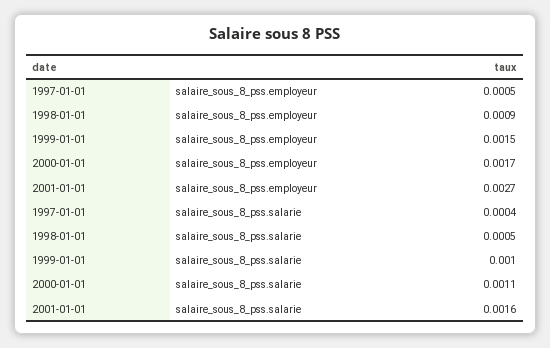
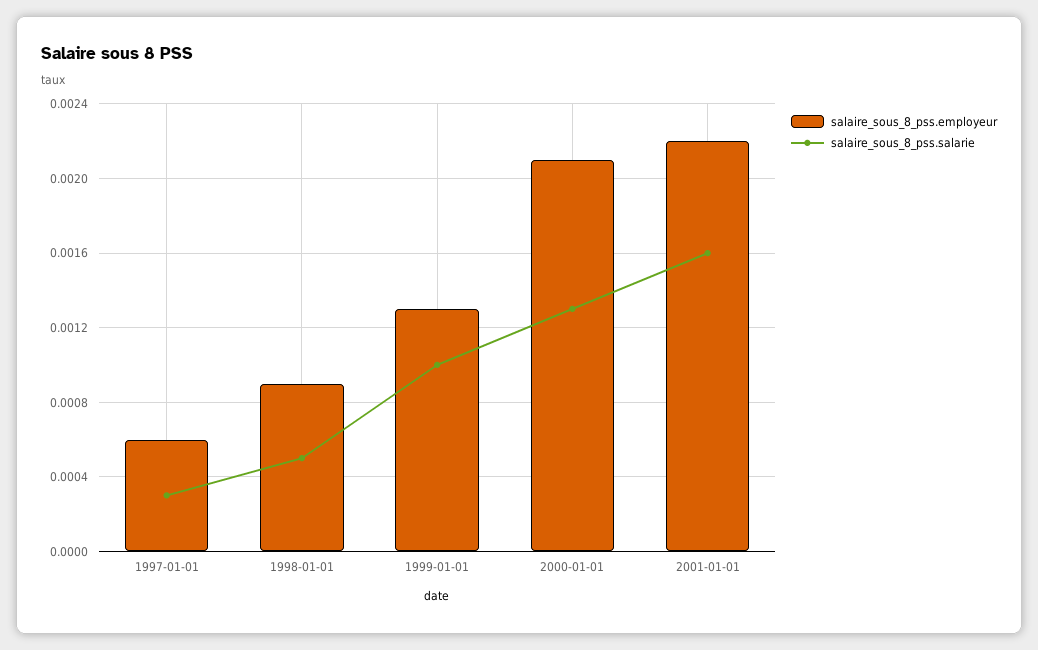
salaire_sous_8_pss.employeur, 1997-01-01: 0.0005 -> 0.0006
salaire_sous_8_pss.employeur, 1999-01-01: 0.0015 -> 0.0013
salaire_sous_8_pss.employeur, 2000-01-01: 0.0017 -> 0.0021
salaire_sous_8_pss.employeur, 2001-01-01: 0.0027 -> 0.0022
salaire_sous_8_pss.salarie, 1997-01-01: 0.0004 -> 0.0003
salaire_sous_8_pss.salarie, 2000-01-01: 0.0011 -> 0.0013

